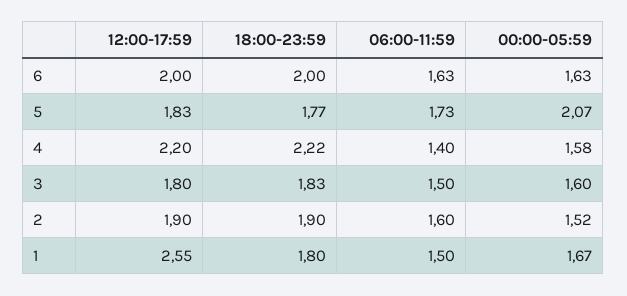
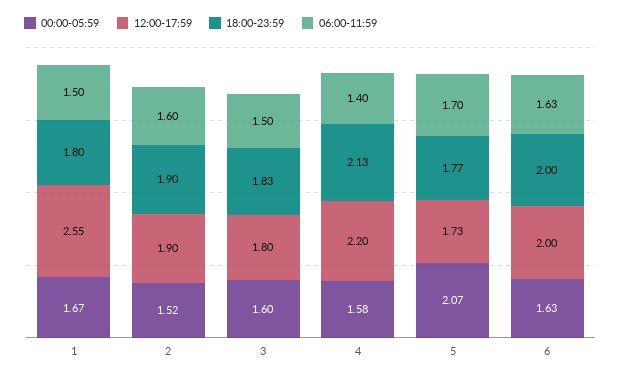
12:00-17:59, 5: 1.83 -> 1.73
06:00-11:59, 5: 1.73 -> 1.7
18:00-23:59, 4: 2.22 -> 2.13

